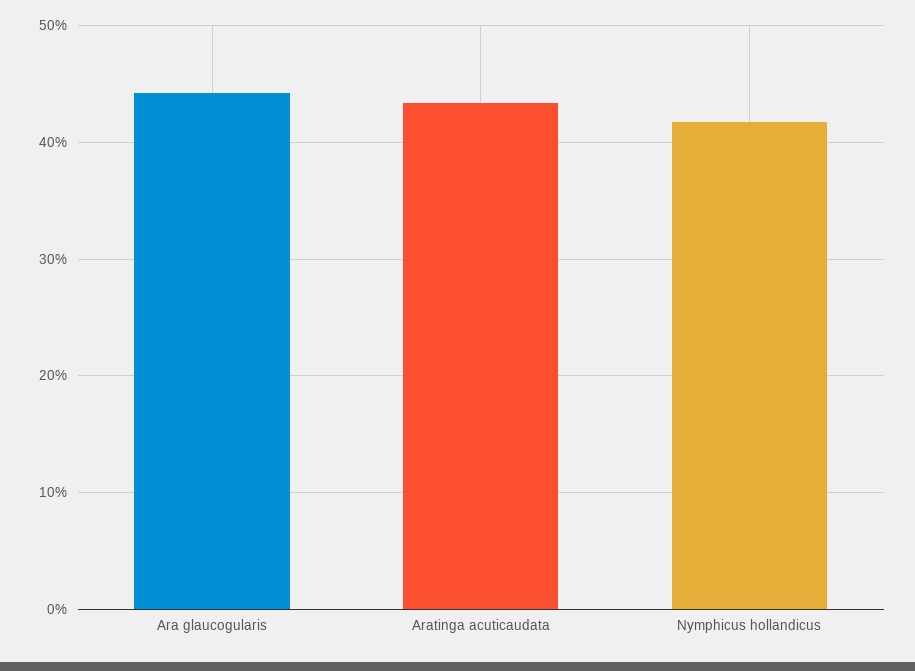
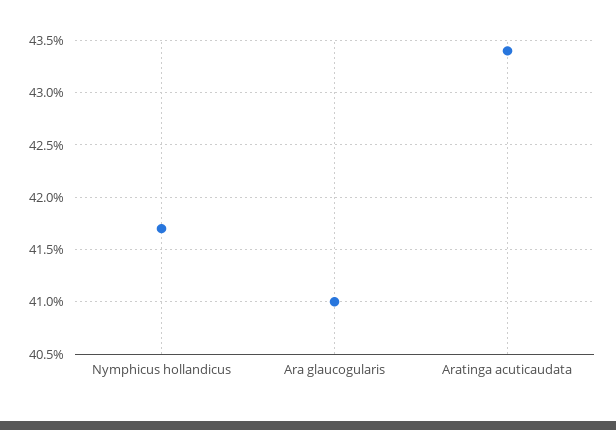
Ara glaucogularis: 44 -> 41

